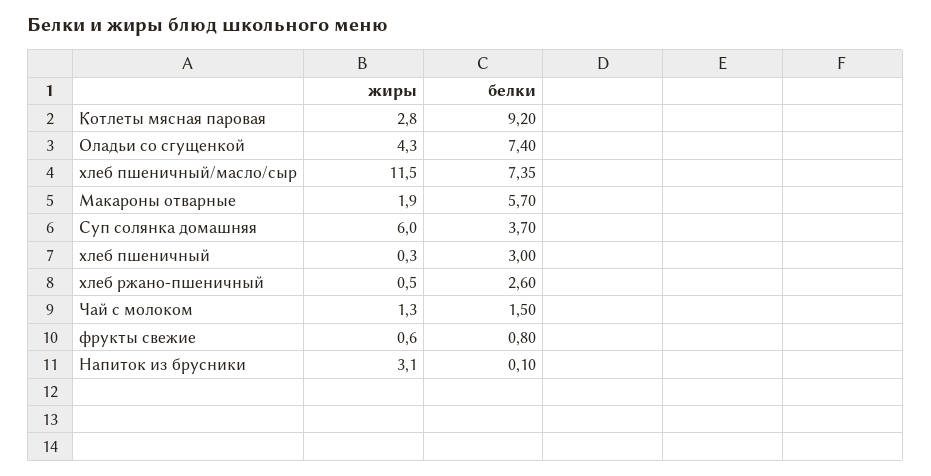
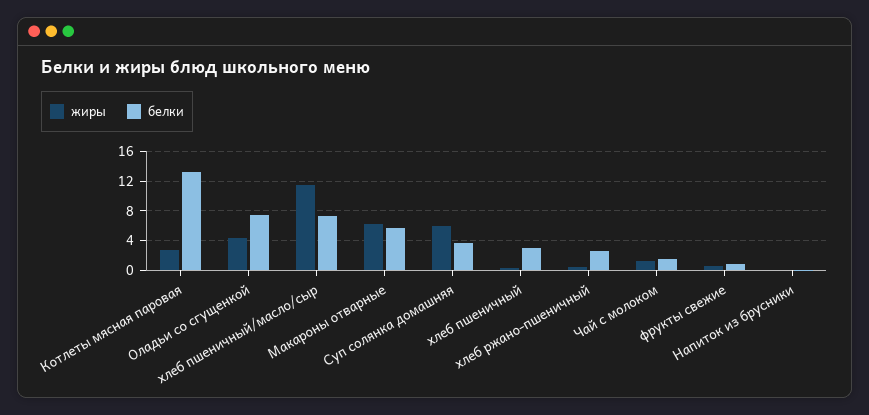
белки, Котлеты мясная паровая: 9.2 -> 13
жиры, Макароны отварные: 1.9 -> 6
жиры, Напиток из брусники: 3.1 -> 0

